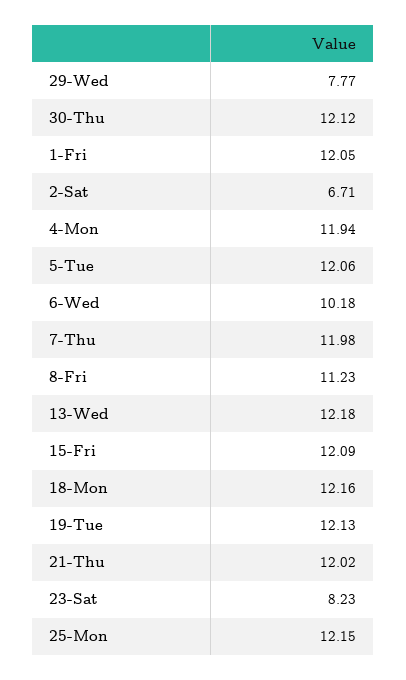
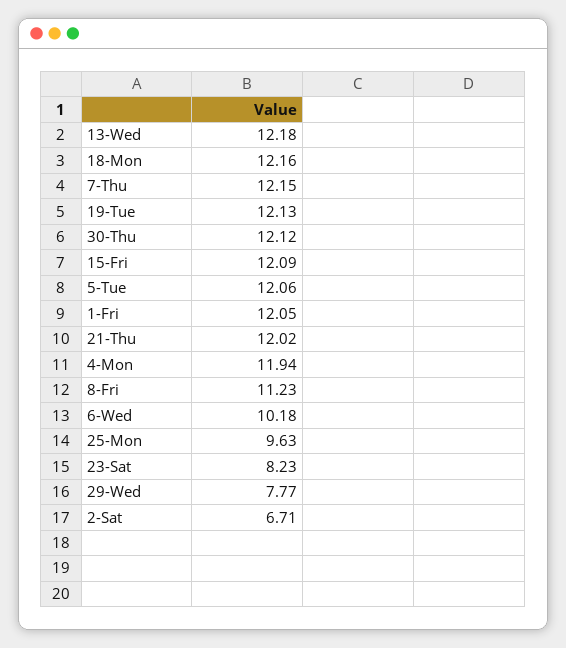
7-Thu: 11.98 -> 12.15
25-Mon: 12.15 -> 9.63

